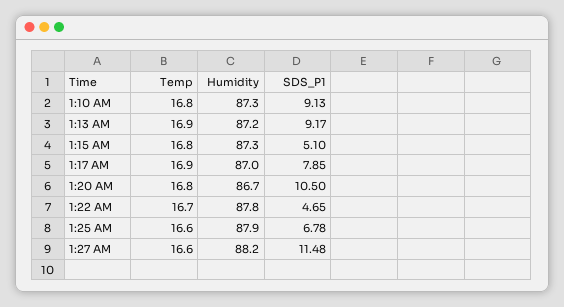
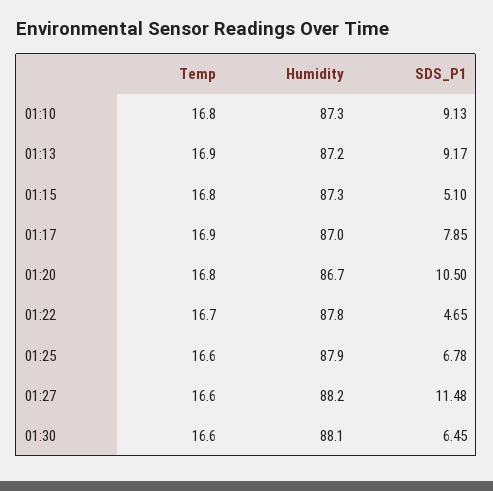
Temp, 01:30: none -> 16.6
Humidity, 01:30: none -> 88.1
SDS_P1, 01:30: none -> 6.45

